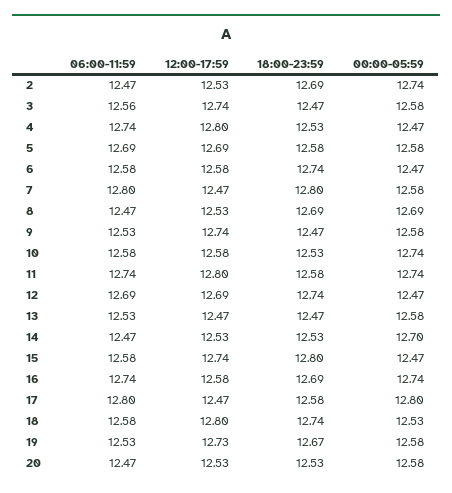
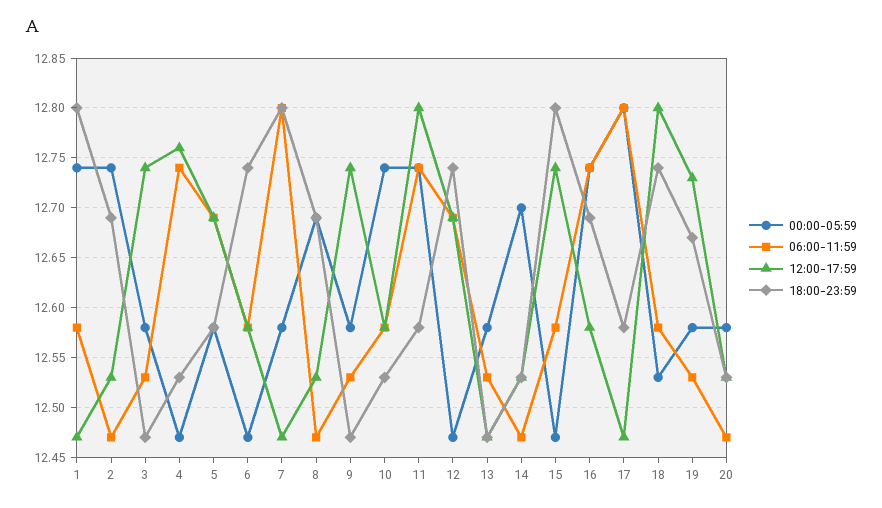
06:00-11:59, 3: 12.56 -> 12.53
12:00-17:59, 4: 12.8 -> 12.76
00:00-05:59, 1: none -> 12.74
06:00-11:59, 1: none -> 12.58
12:00-17:59, 1: none -> 12.47
18:00-23:59, 1: none -> 12.8

